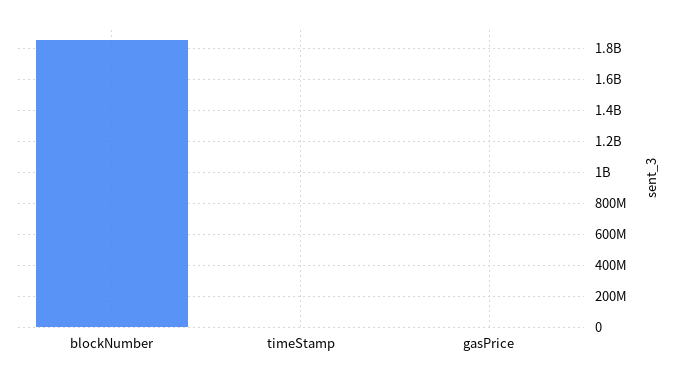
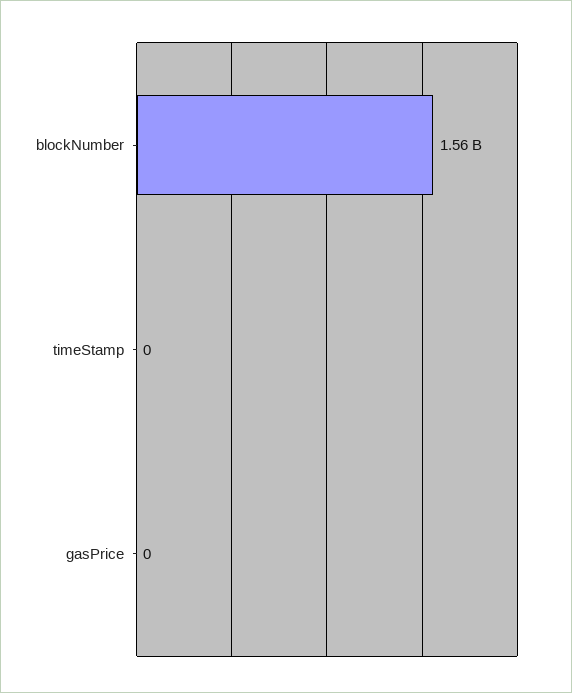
blockNumber: 1850000000 -> 1560000000

